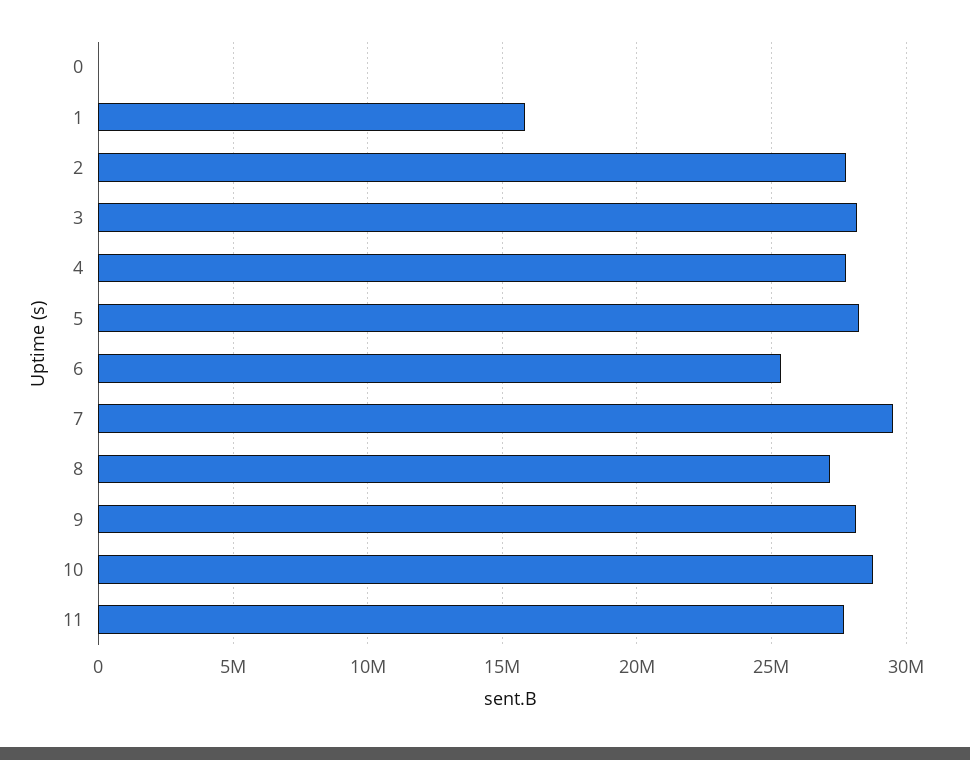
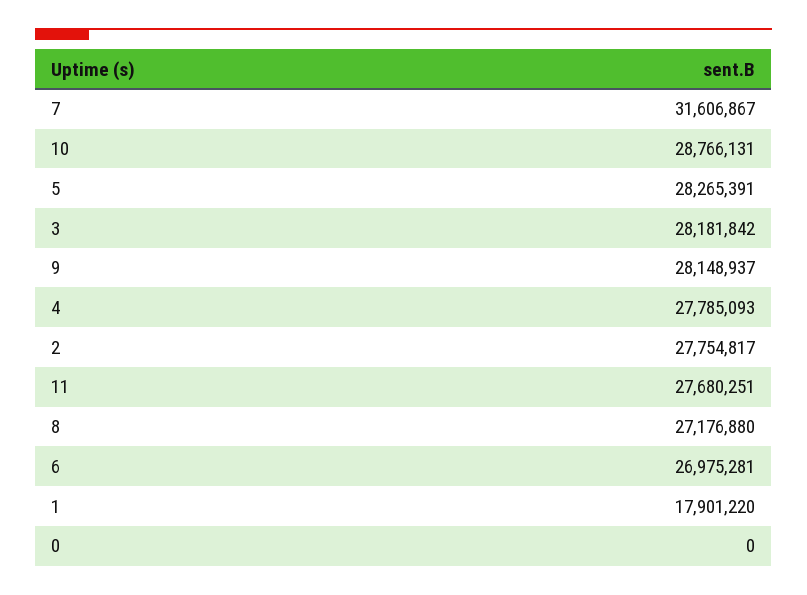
1: 16000000 -> 17901220
6: 25500000 -> 26975281
7: 29500000 -> 31606867

